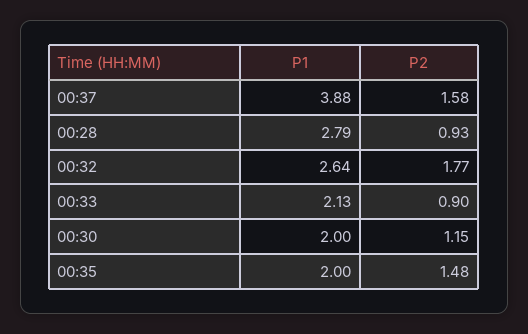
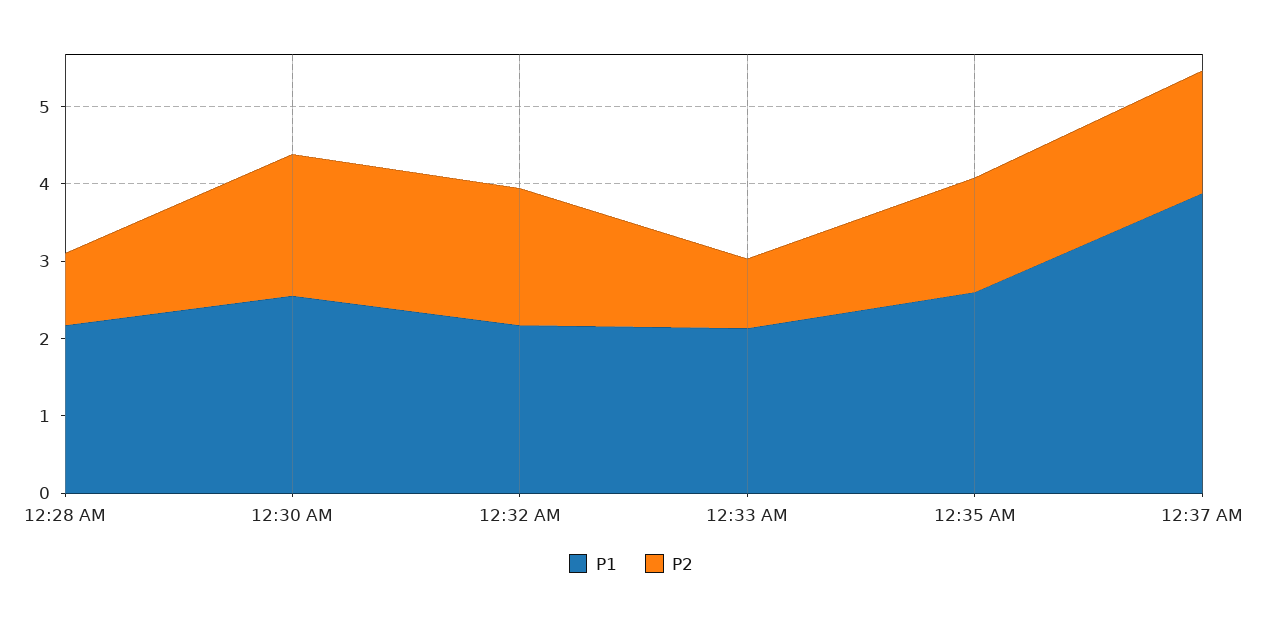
P1, 00:28: 2.79 -> 2.2
P1, 00:32: 2.64 -> 2.2
P1, 00:30: 2 -> 2.6
P2, 00:30: 1.15 -> 1.8
P1, 00:35: 2 -> 2.6

